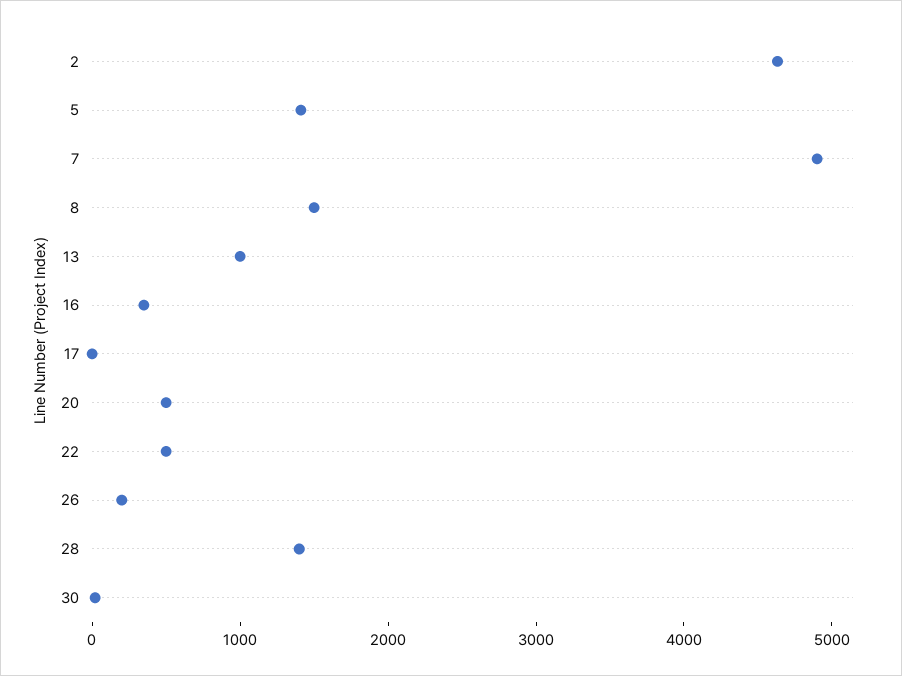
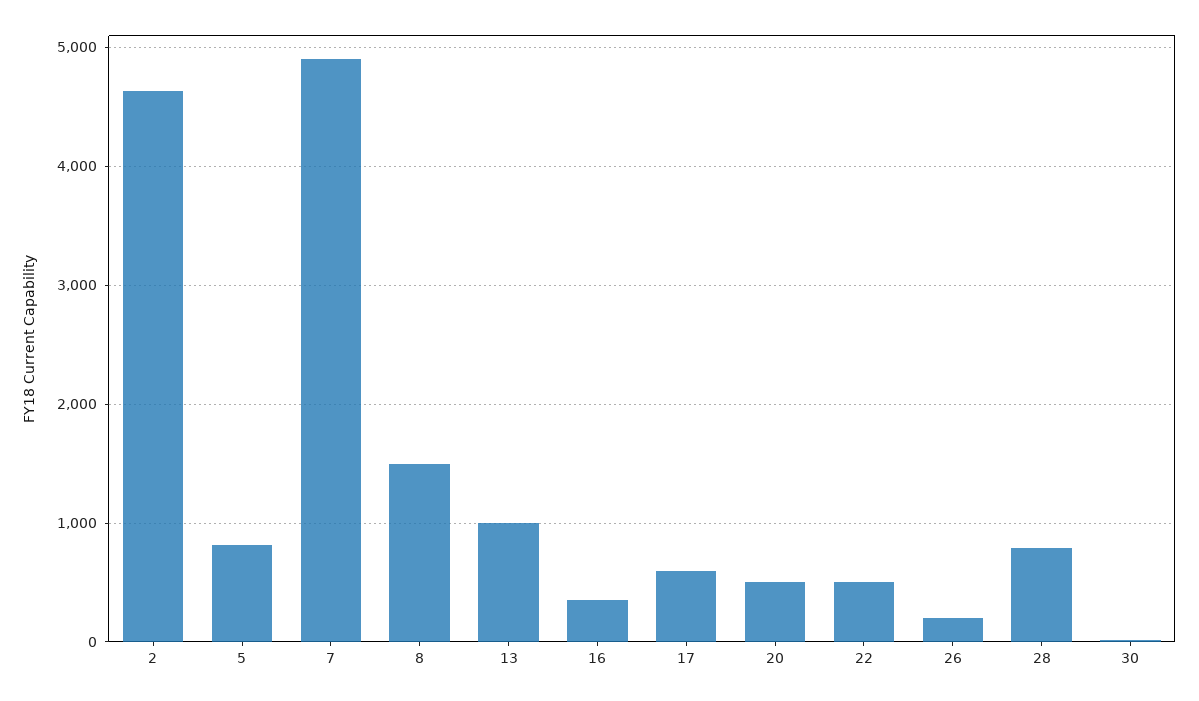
5: 1400 -> 800
17: 0 -> 600
28: 1400 -> 800

